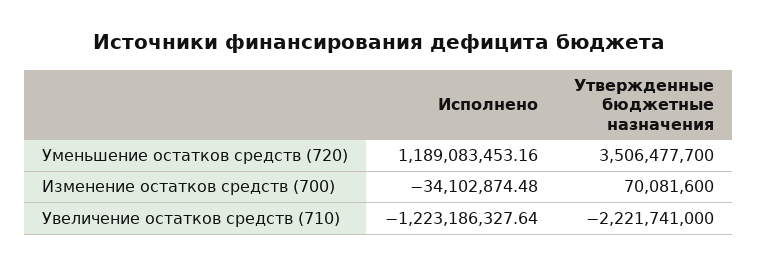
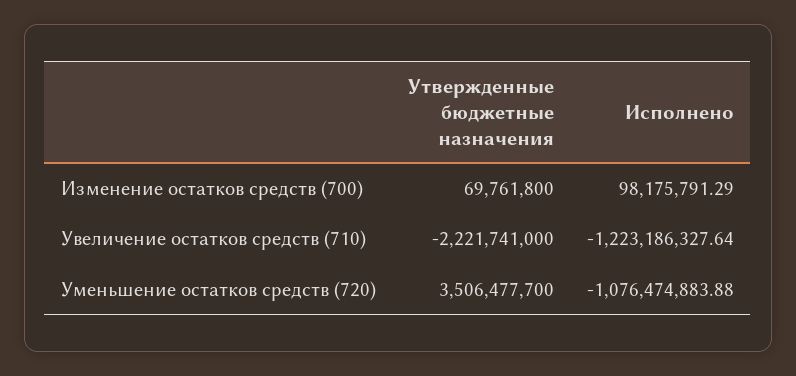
Исполнено, Уменьшение остатков средств (720): 1189083453.16 -> -1076474883.88
Исполнено, Изменение остатков средств (700): -34102874.48 -> 98175791.29
Утвержденные бюджетные назначения, Изменение остатков средств (700): 70081600 -> 69761800

